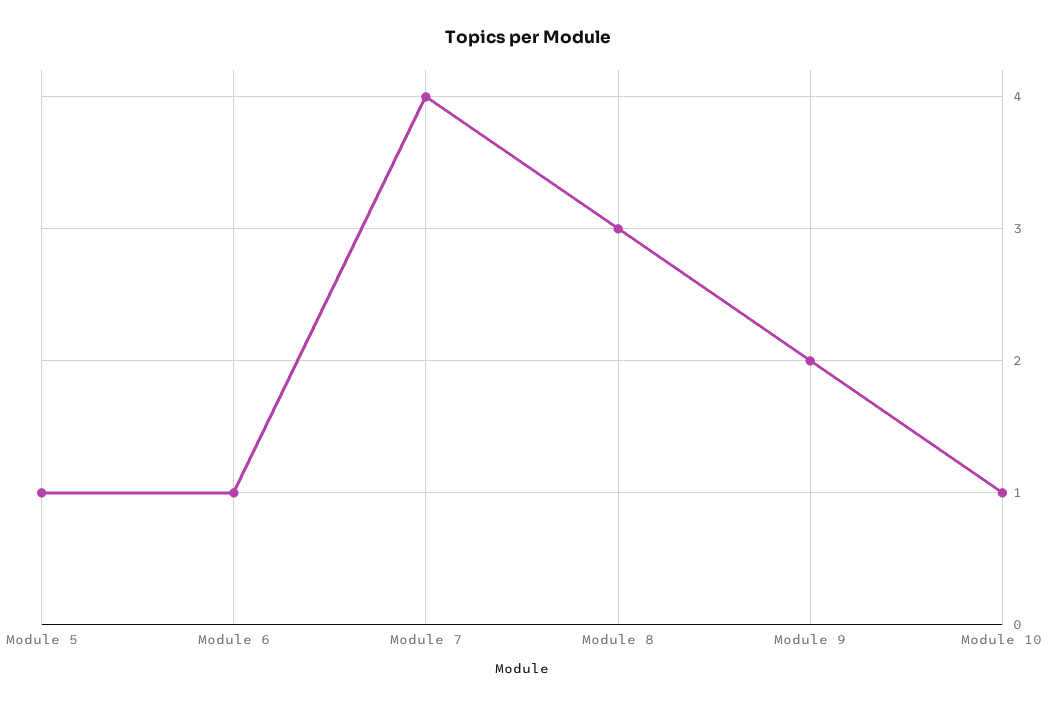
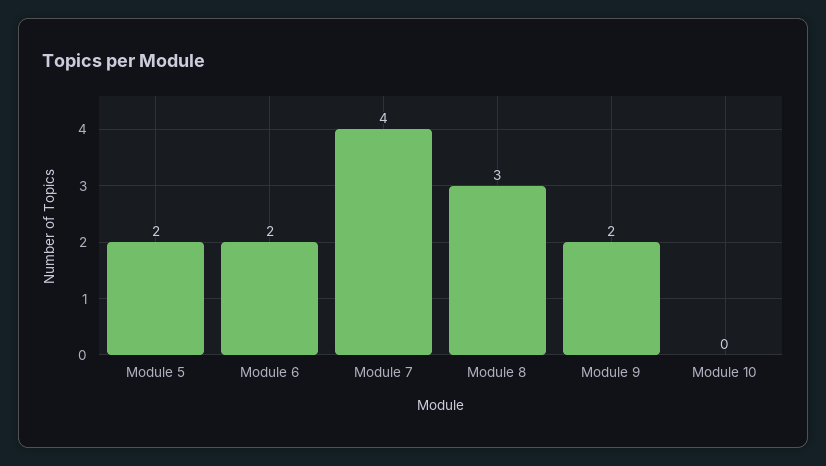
Module 5: 1 -> 2
Module 6: 1 -> 2
Module 10: 1 -> 0

